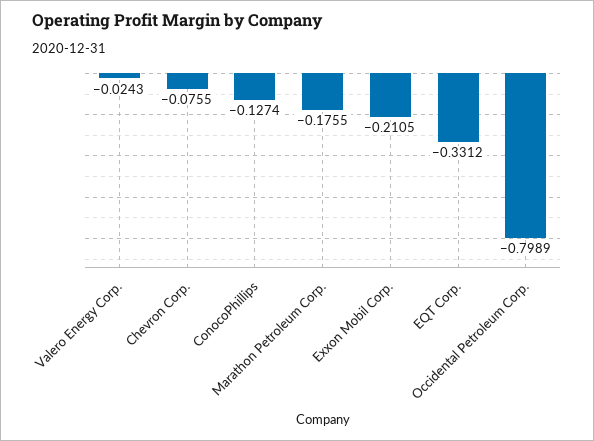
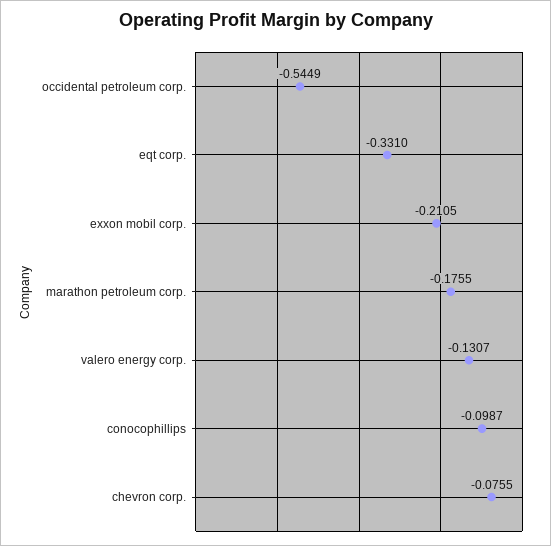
Valero Energy Corp.: -0.0243 -> -0.1307
ConocoPhillips: -0.1274 -> -0.0987
EQT Corp.: -0.3312 -> -0.331
Occidental Petroleum Corp.: -0.7989 -> -0.5449

